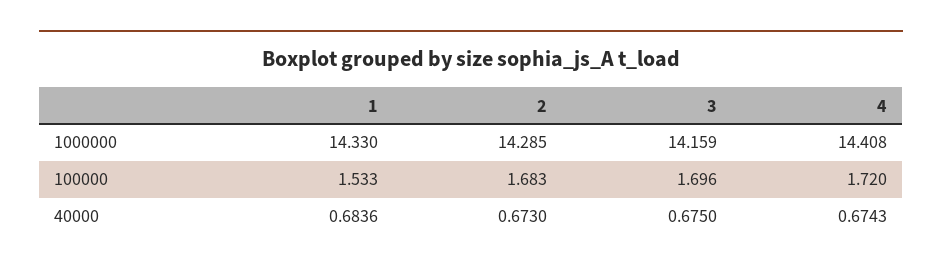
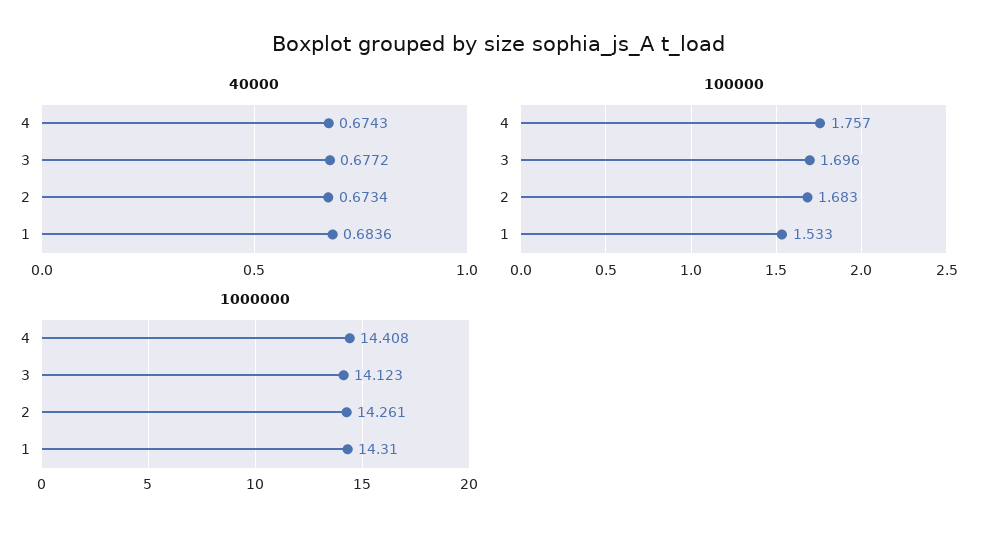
1000000, 1: 14.33 -> 14.31
1000000, 2: 14.285 -> 14.261
1000000, 3: 14.159 -> 14.123
100000, 4: 1.72 -> 1.757
40000, 2: 0.673 -> 0.6734
40000, 3: 0.675 -> 0.6772

